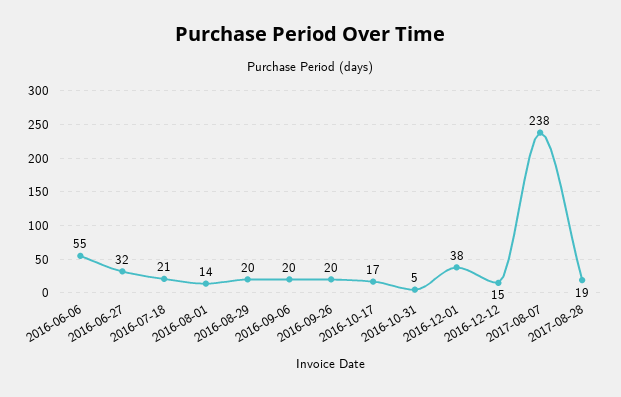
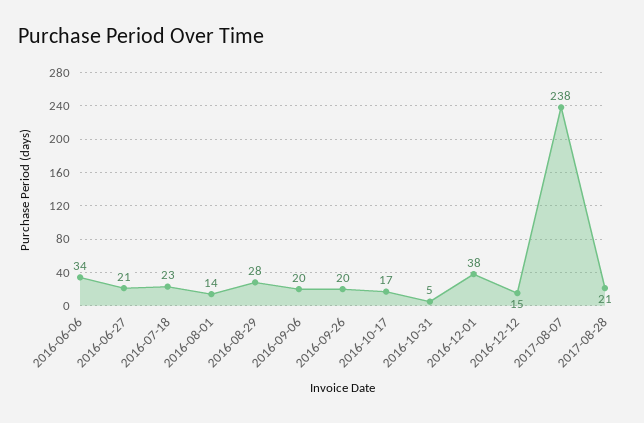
2016-06-06: 55 -> 34
2016-06-27: 32 -> 21
2016-07-18: 21 -> 23
2016-08-29: 20 -> 28
2017-08-28: 19 -> 21

